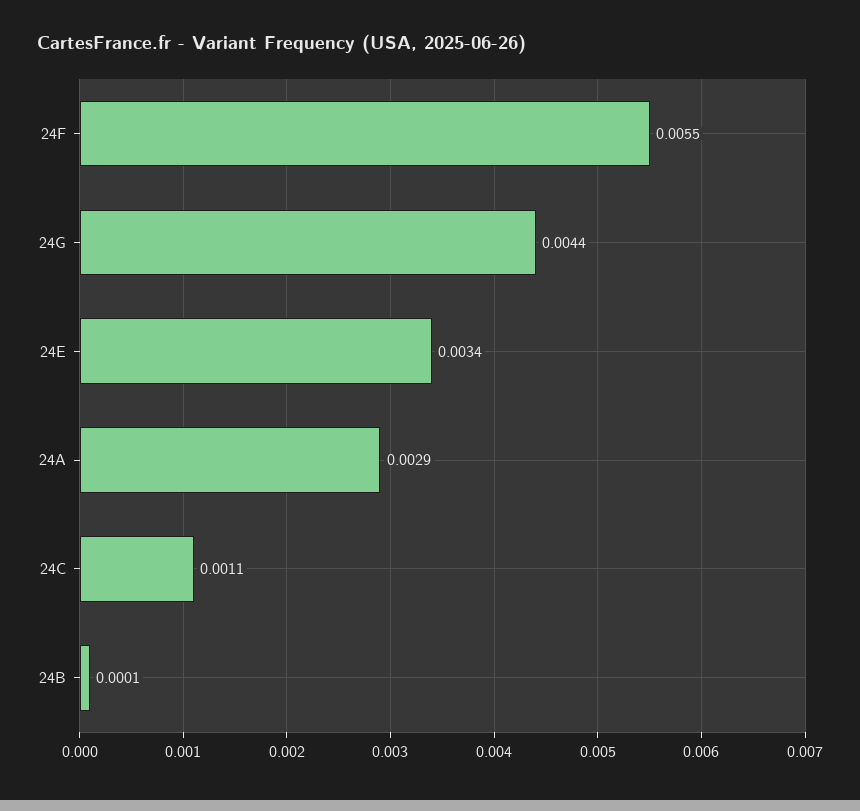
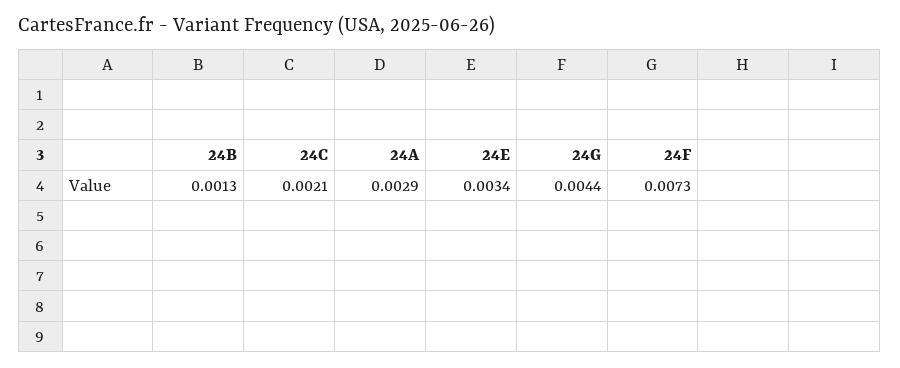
24F: 0.0055 -> 0.0073
24C: 0.0011 -> 0.0021
24B: 0.0001 -> 0.0013

